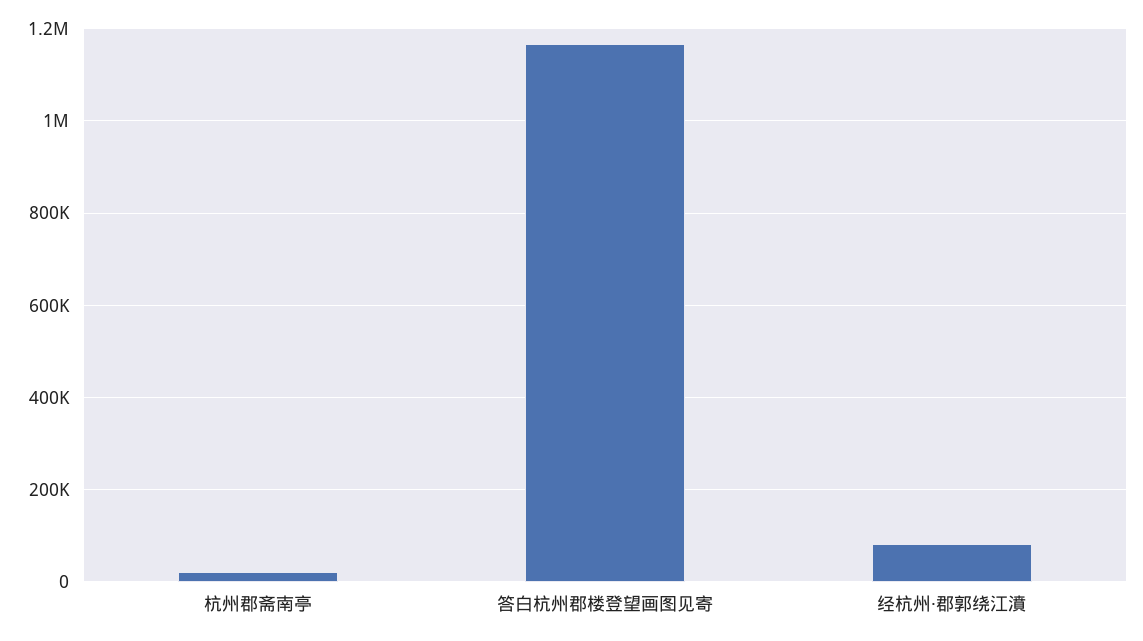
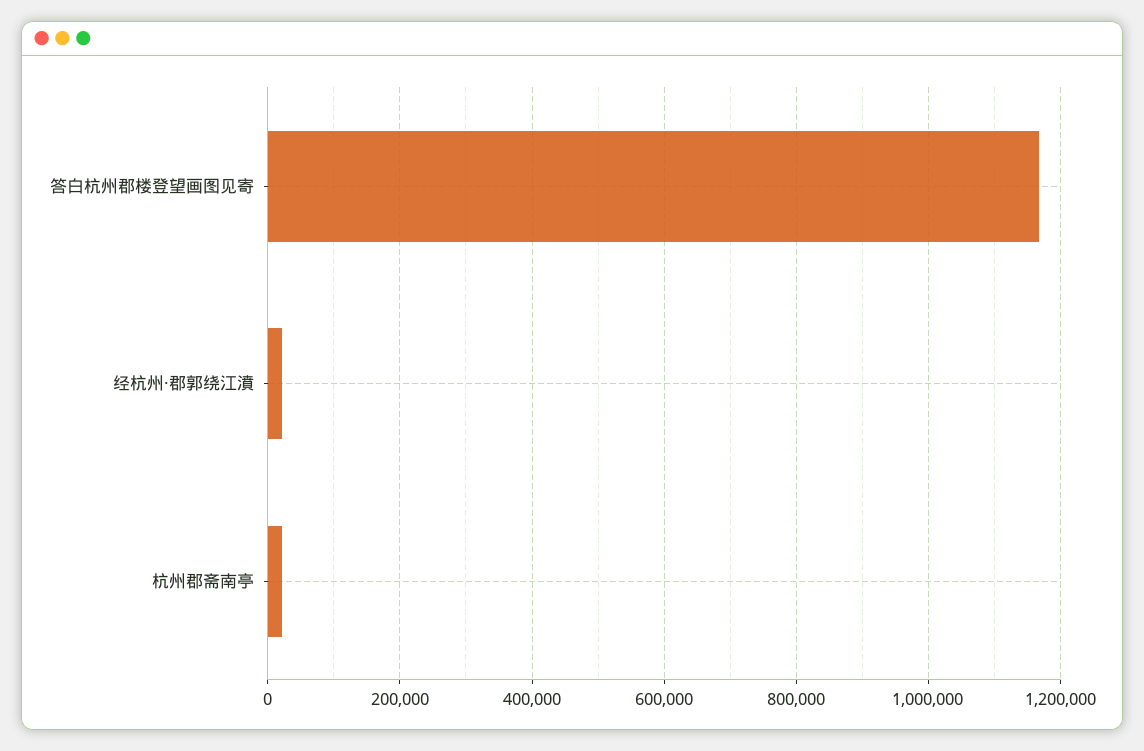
经杭州·郡郭绕江濆: 80000 -> 20000

